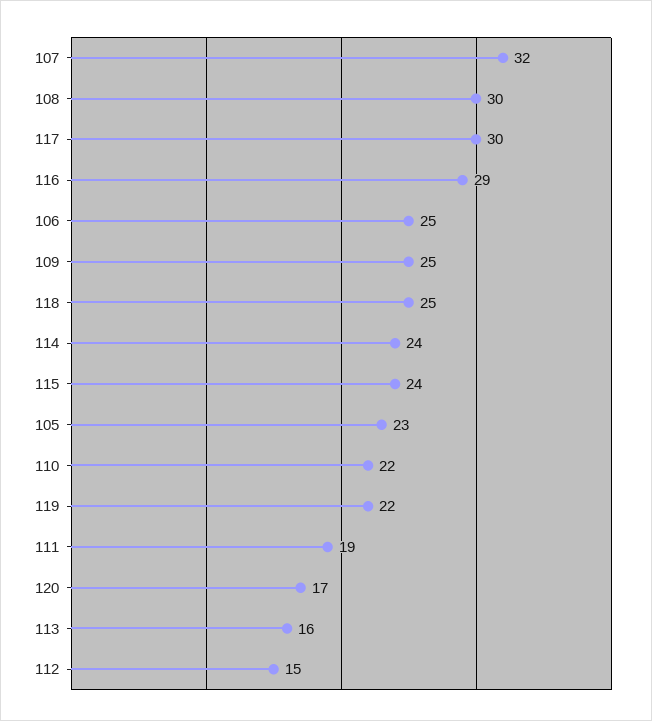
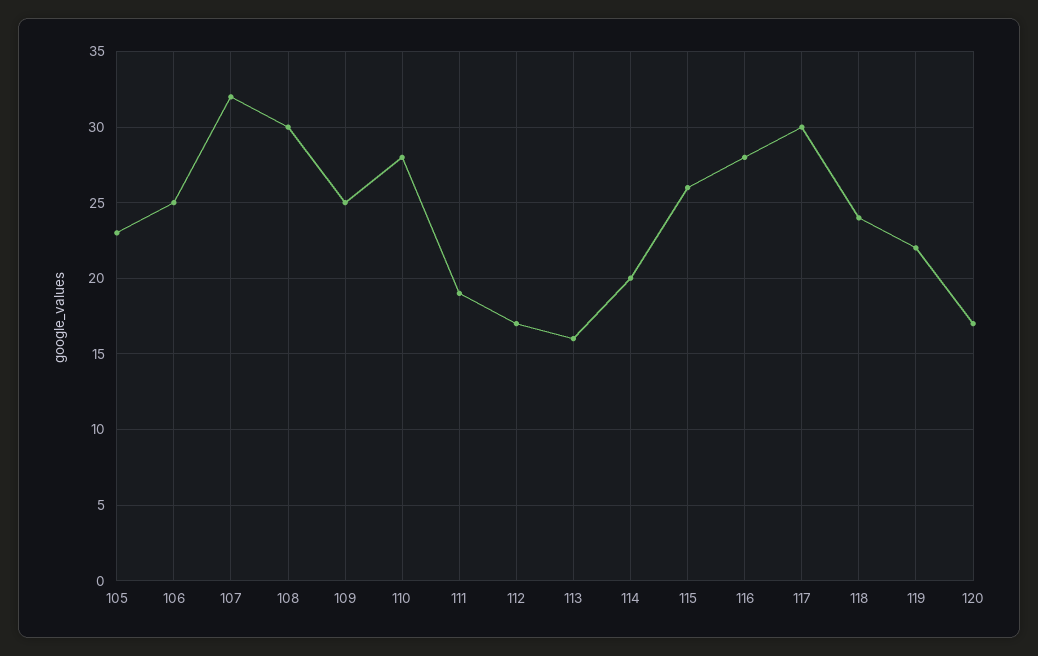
116: 29 -> 28
118: 25 -> 24
114: 24 -> 20
115: 24 -> 26
110: 22 -> 28
112: 15 -> 17

